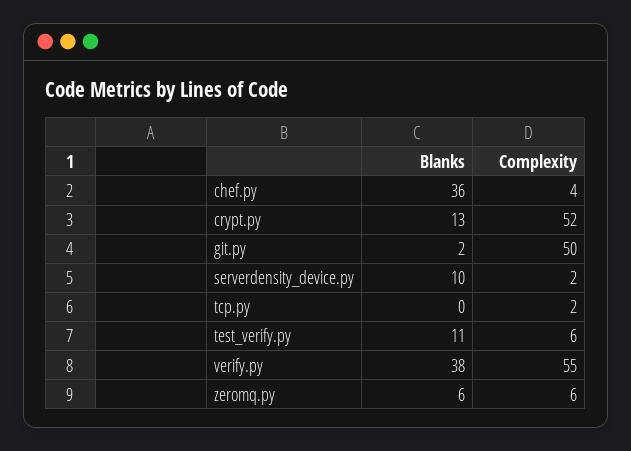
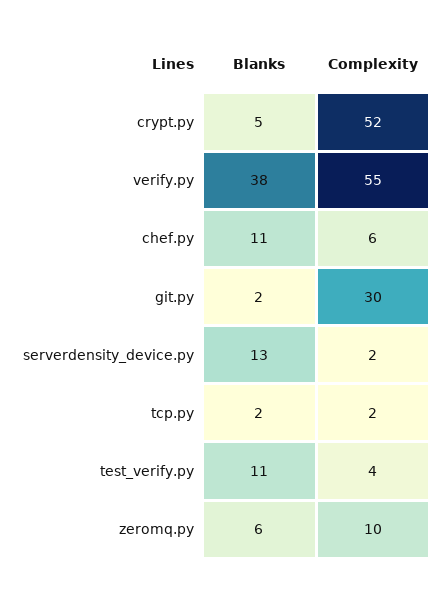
Blanks, chef.py: 36 -> 11
Complexity, chef.py: 4 -> 6
Blanks, crypt.py: 13 -> 5
Complexity, git.py: 50 -> 30
Blanks, serverdensity_device.py: 10 -> 13
Blanks, tcp.py: 0 -> 2
Complexity, test_verify.py: 6 -> 4
Complexity, zeromq.py: 6 -> 10

